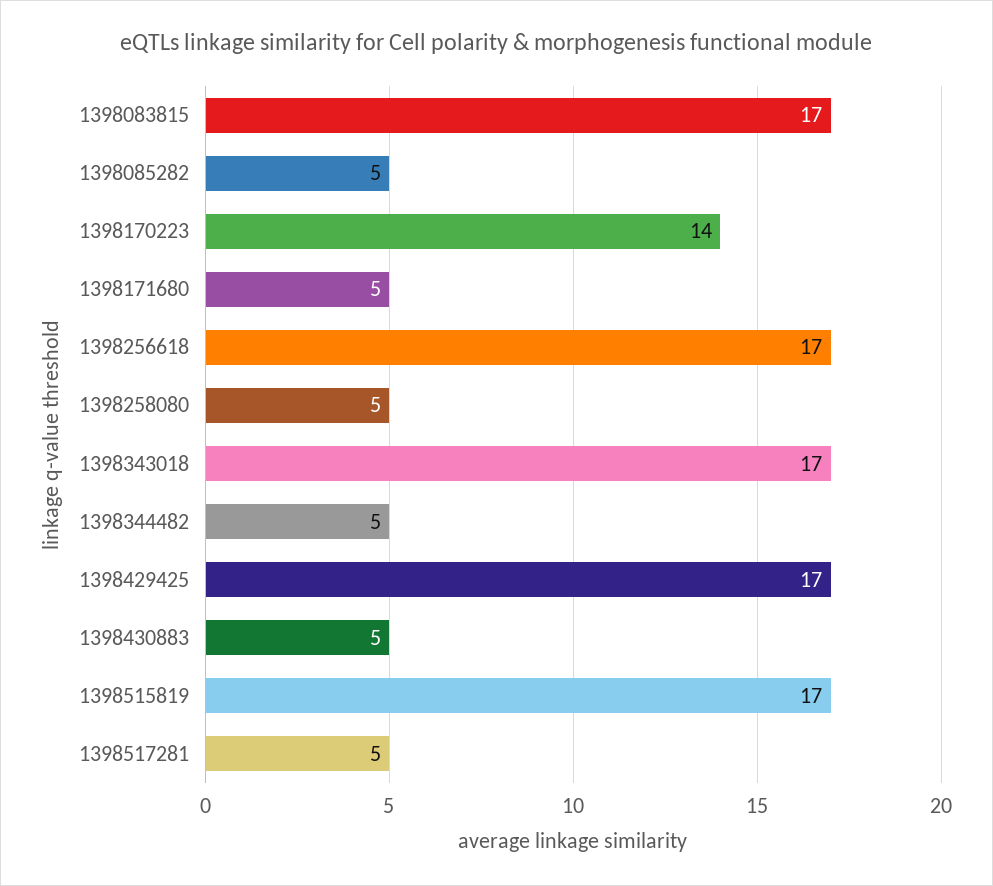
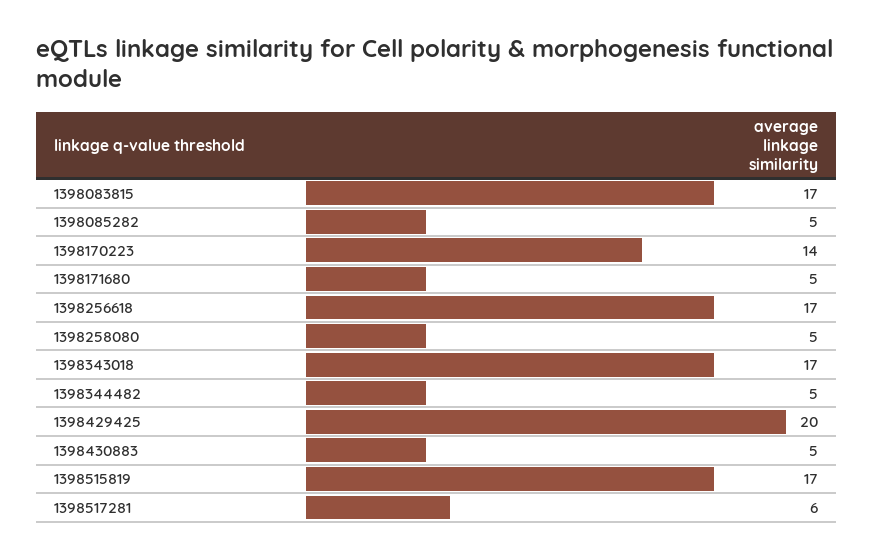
1398429425: 17 -> 20
1398517281: 5 -> 6

